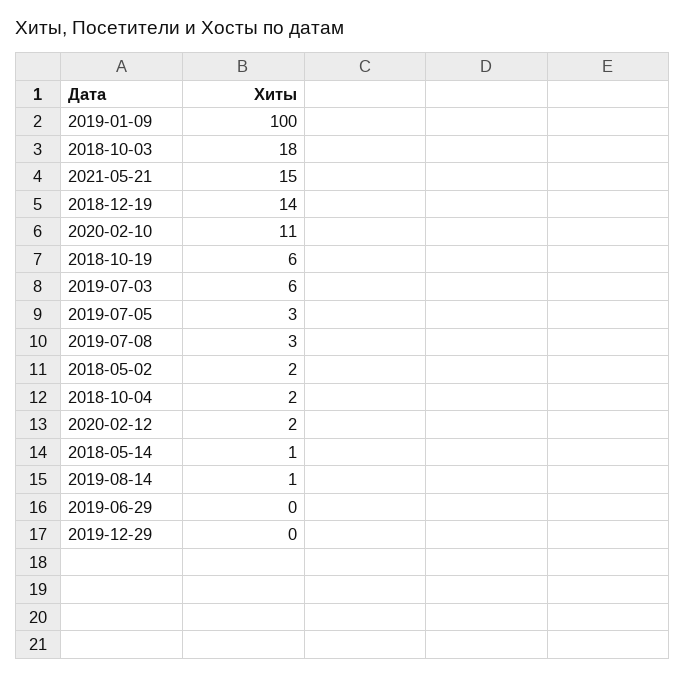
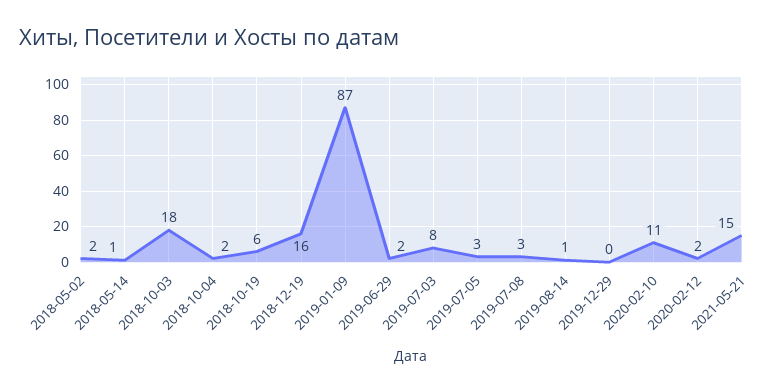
2019-01-09: 100 -> 87
2018-12-19: 14 -> 16
2019-07-03: 6 -> 8
2019-06-29: 0 -> 2

